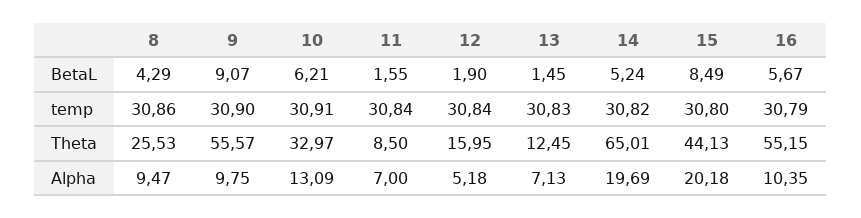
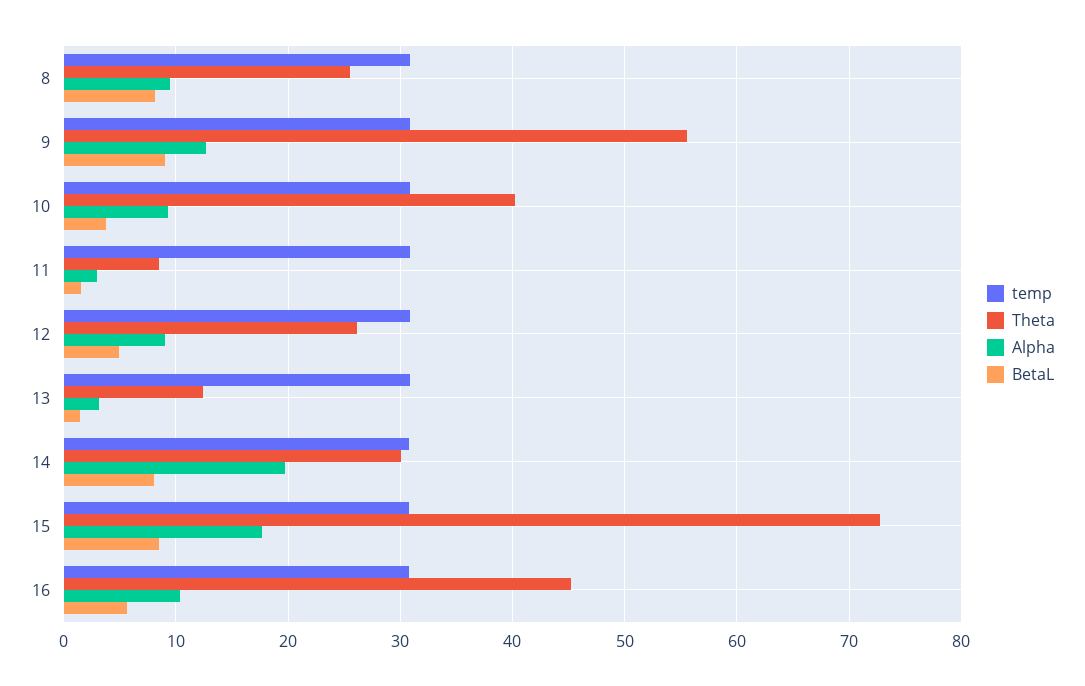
BetaL, 8: 4.29 -> 8
BetaL, 10: 6.21 -> 4
BetaL, 12: 1.9 -> 5
BetaL, 14: 5.24 -> 8
Theta, 10: 32.97 -> 40
Theta, 12: 15.95 -> 26
Theta, 14: 65.01 -> 30
Theta, 15: 44.13 -> 73
Theta, 16: 55.15 -> 45
Alpha, 9: 9.75 -> 13
Alpha, 10: 13.09 -> 9
Alpha, 11: 7 -> 3
Alpha, 12: 5.18 -> 9
Alpha, 13: 7.13 -> 3
Alpha, 15: 20.18 -> 18

